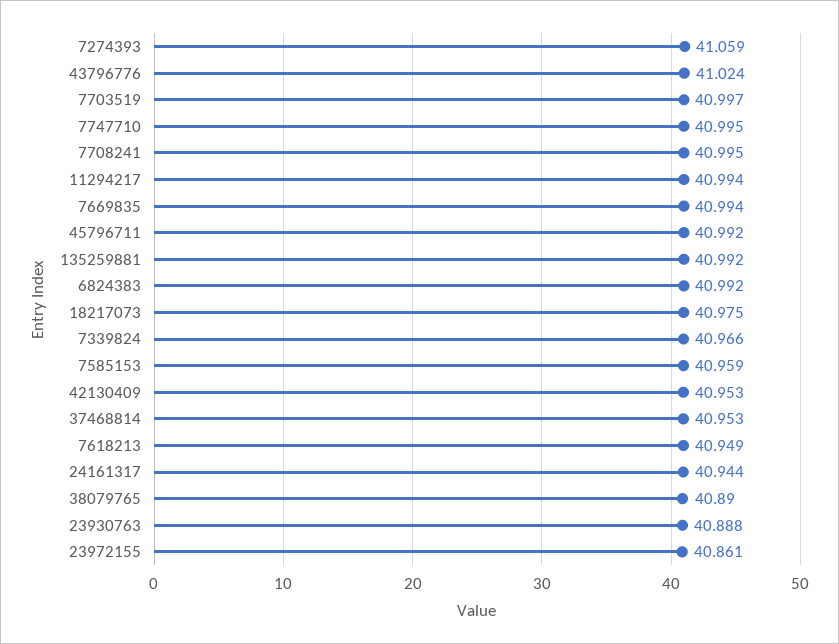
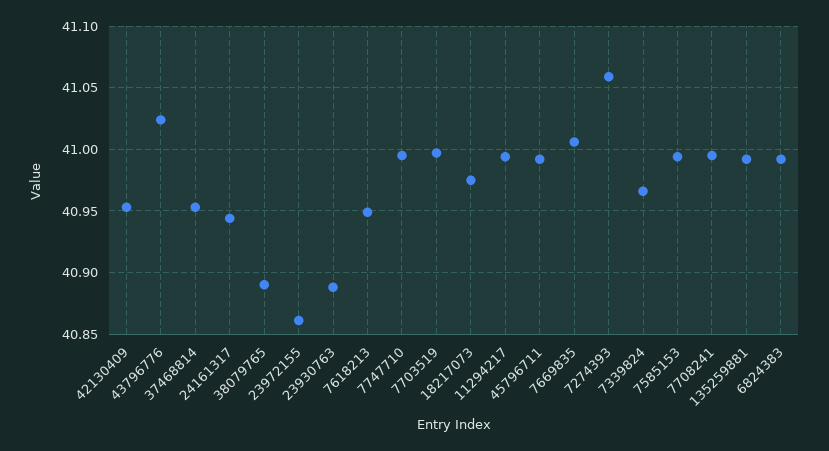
7669835: 40.994 -> 41.005
7585153: 40.959 -> 40.995

